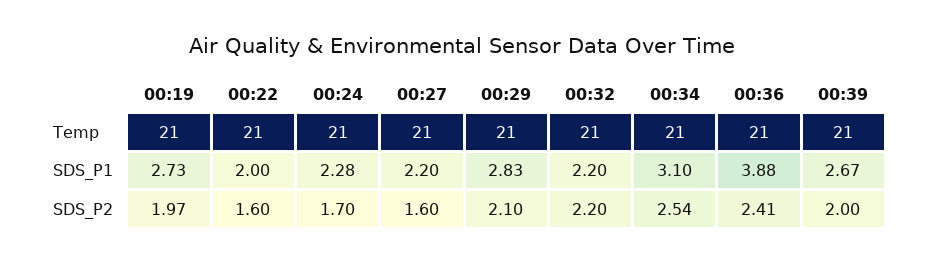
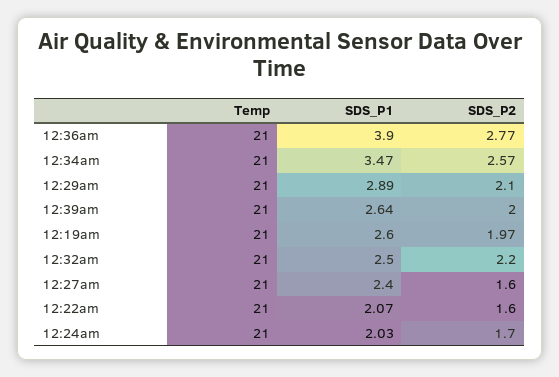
00:19, SDS_P1: 2.73 -> 2.6
00:22, SDS_P1: 2 -> 2.07
00:24, SDS_P1: 2.28 -> 2.03
00:27, SDS_P1: 2.2 -> 2.4
00:29, SDS_P1: 2.83 -> 2.89
00:32, SDS_P1: 2.2 -> 2.5
00:34, SDS_P1: 3.1 -> 3.47
00:36, SDS_P1: 3.88 -> 3.9
00:39, SDS_P1: 2.67 -> 2.64
00:34, SDS_P2: 2.54 -> 2.57
00:36, SDS_P2: 2.41 -> 2.77

